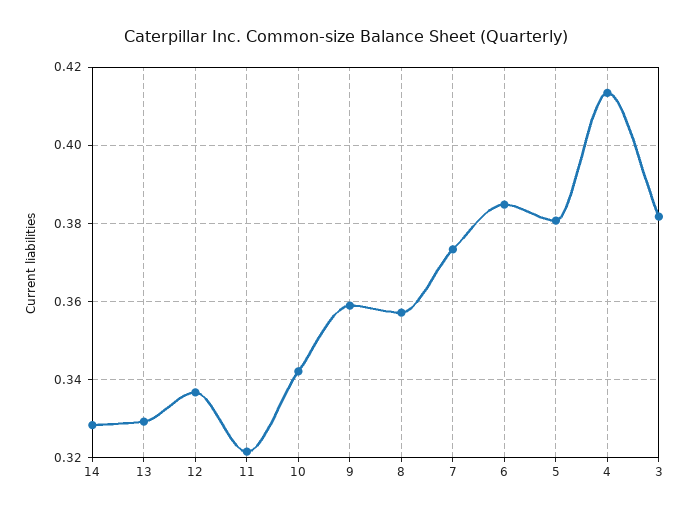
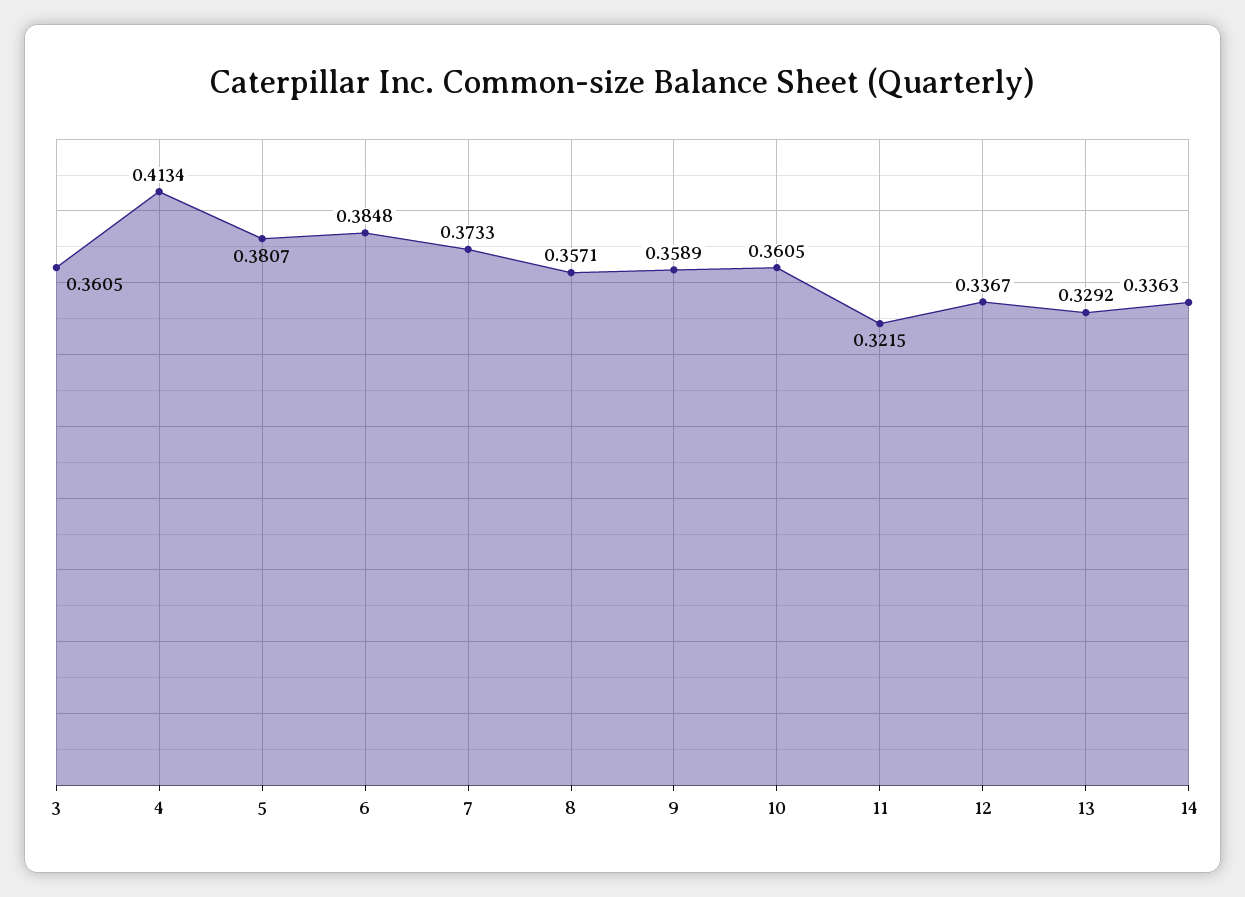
14: 0.328 -> 0.3363
10: 0.342 -> 0.3605
3: 0.382 -> 0.3605

